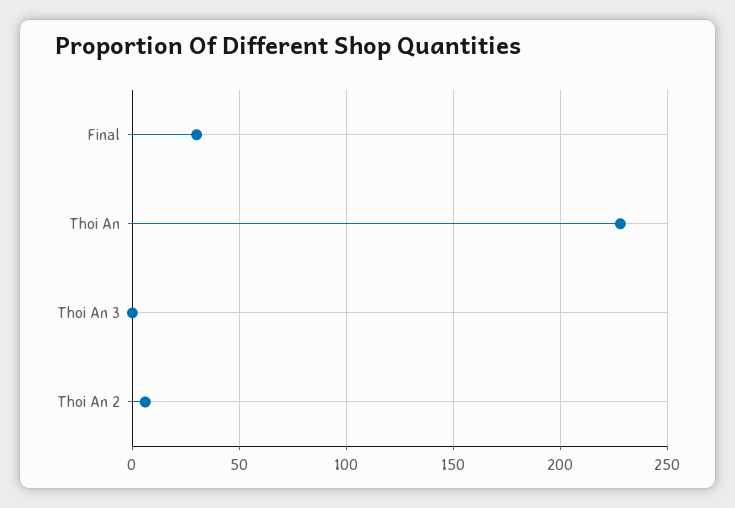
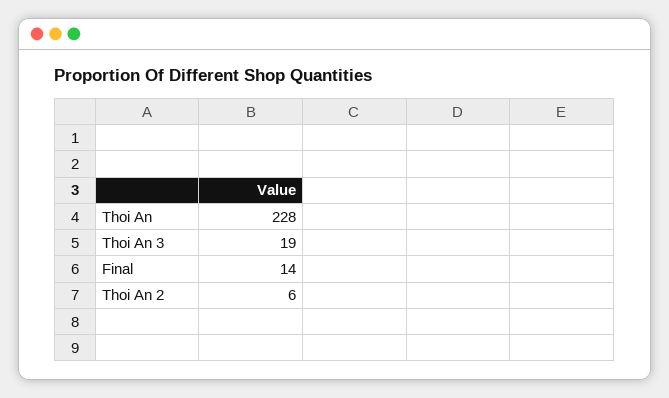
Final: 30 -> 14
Thoi An 3: 0 -> 19

